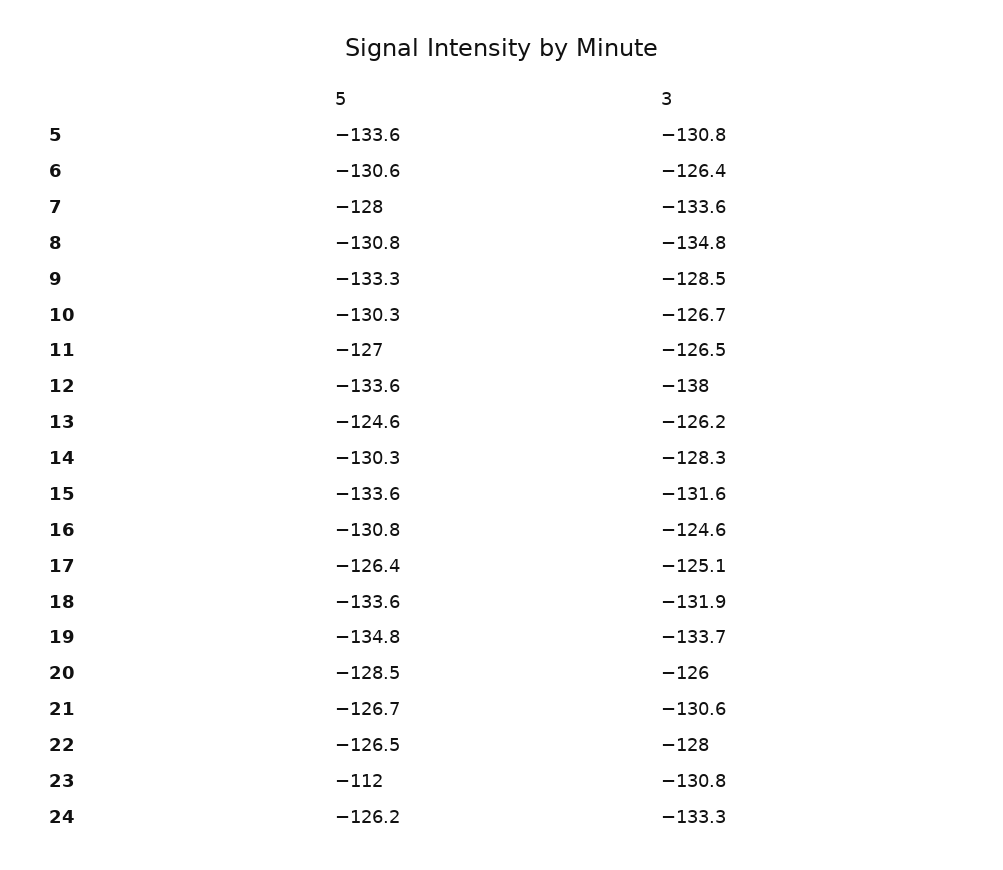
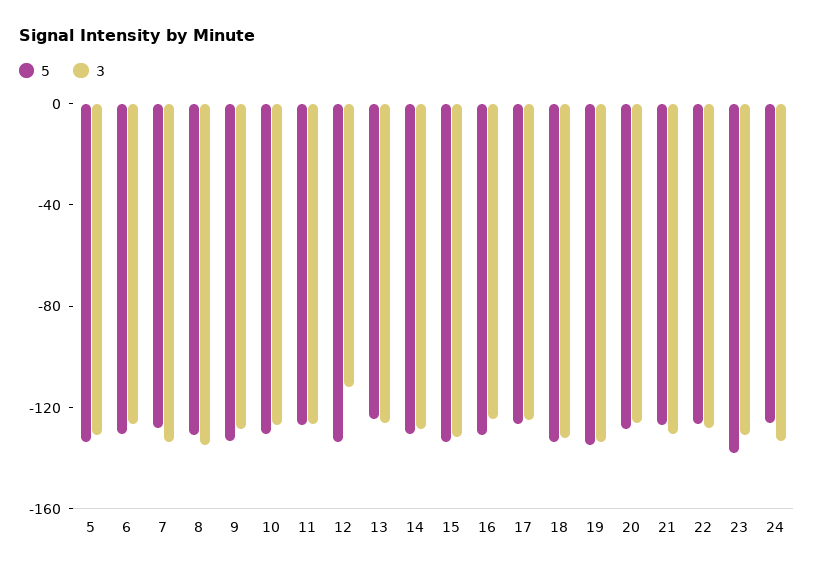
3, 12: -138 -> -110
5, 23: -112 -> -140

